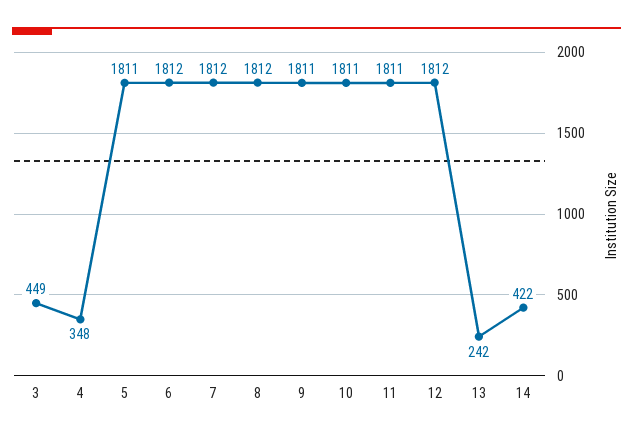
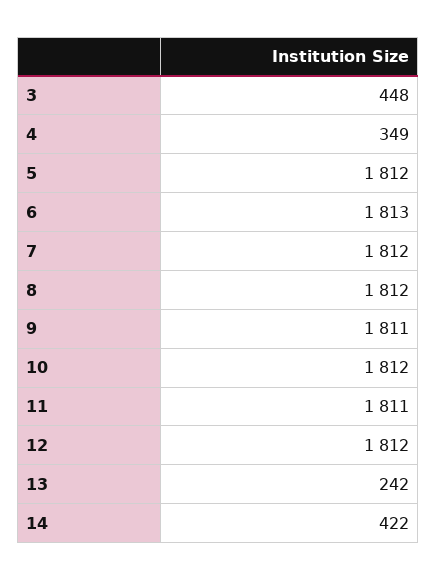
3: 449 -> 448
4: 348 -> 349
5: 1811 -> 1812
6: 1812 -> 1813
10: 1811 -> 1812

